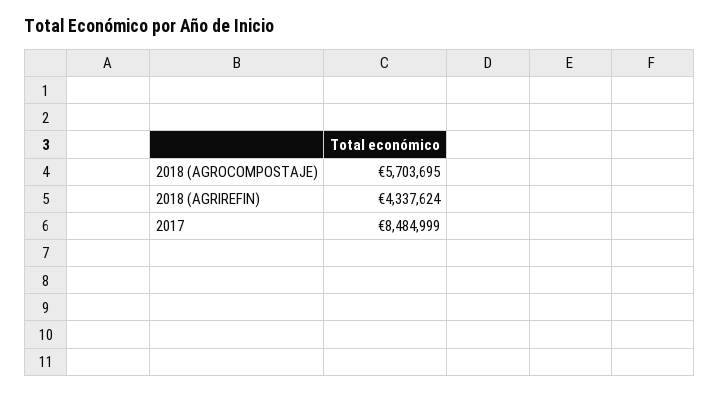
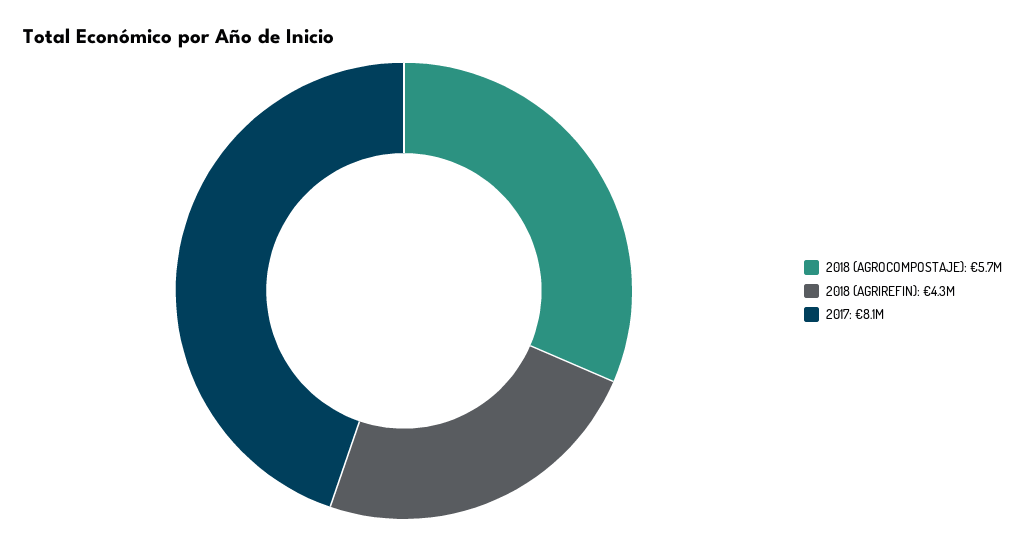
2017: 8484999 -> 8100000

